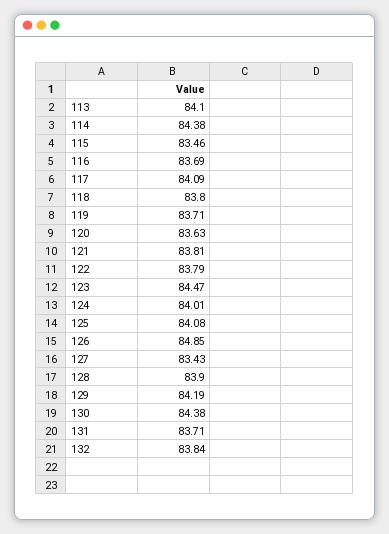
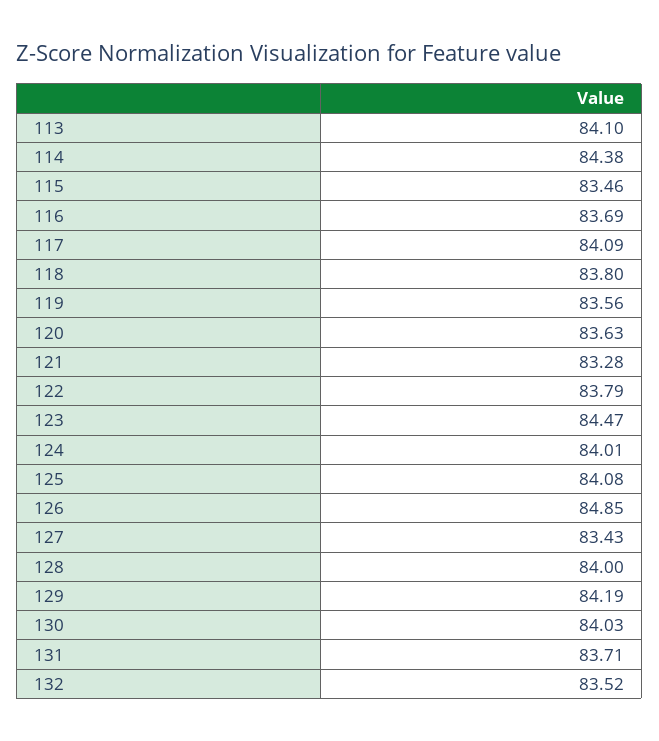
119: 83.71 -> 83.56
121: 83.81 -> 83.28
128: 83.9 -> 84
130: 84.38 -> 84.03
132: 83.84 -> 83.52

